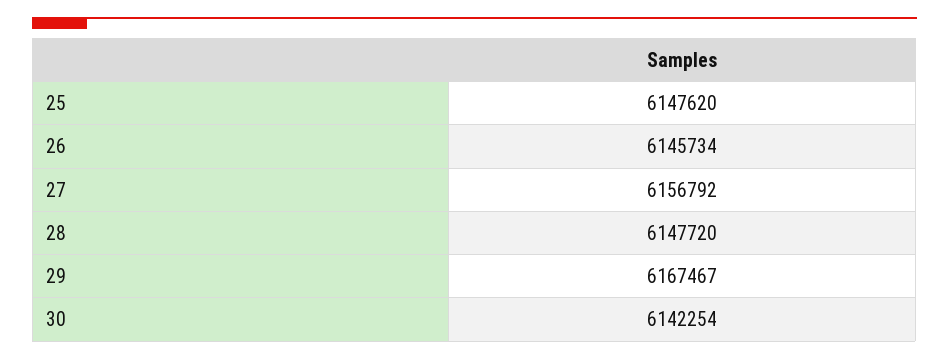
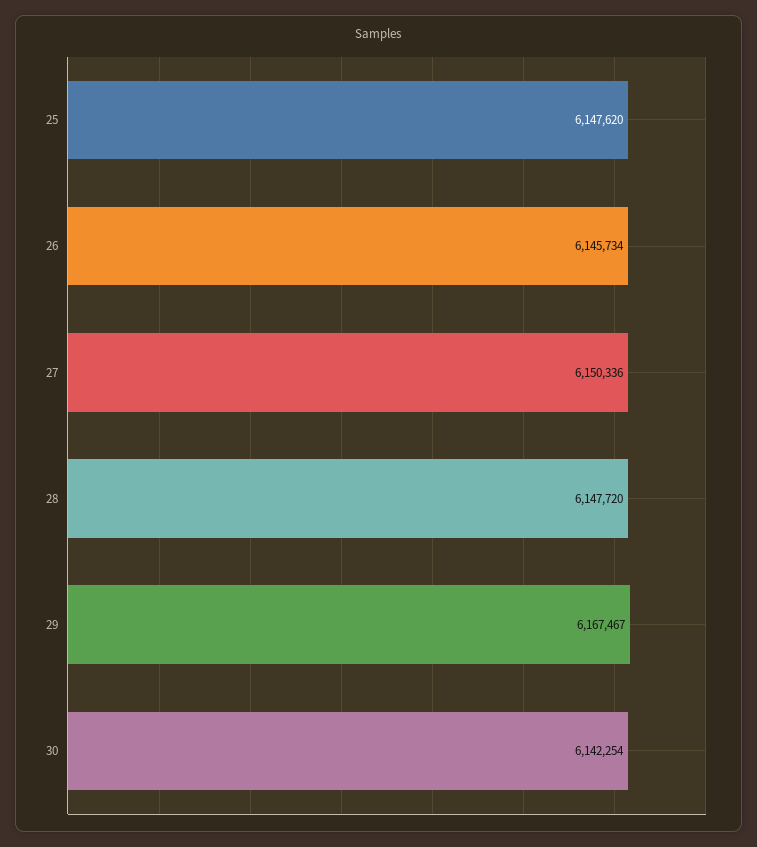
27: 6156792 -> 6150336

